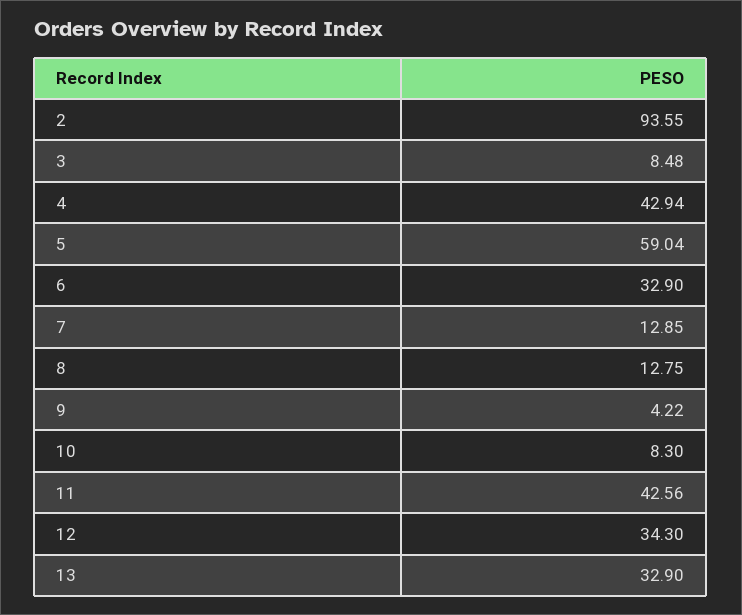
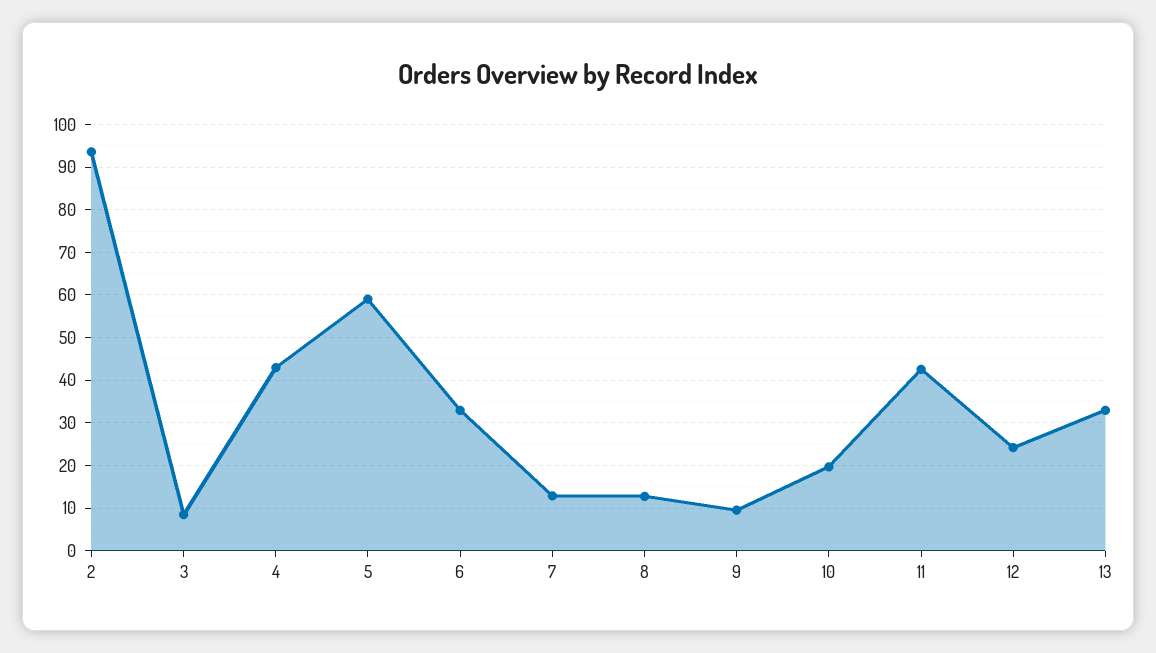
9: 4.22 -> 10
10: 8.3 -> 20
12: 34.3 -> 24

